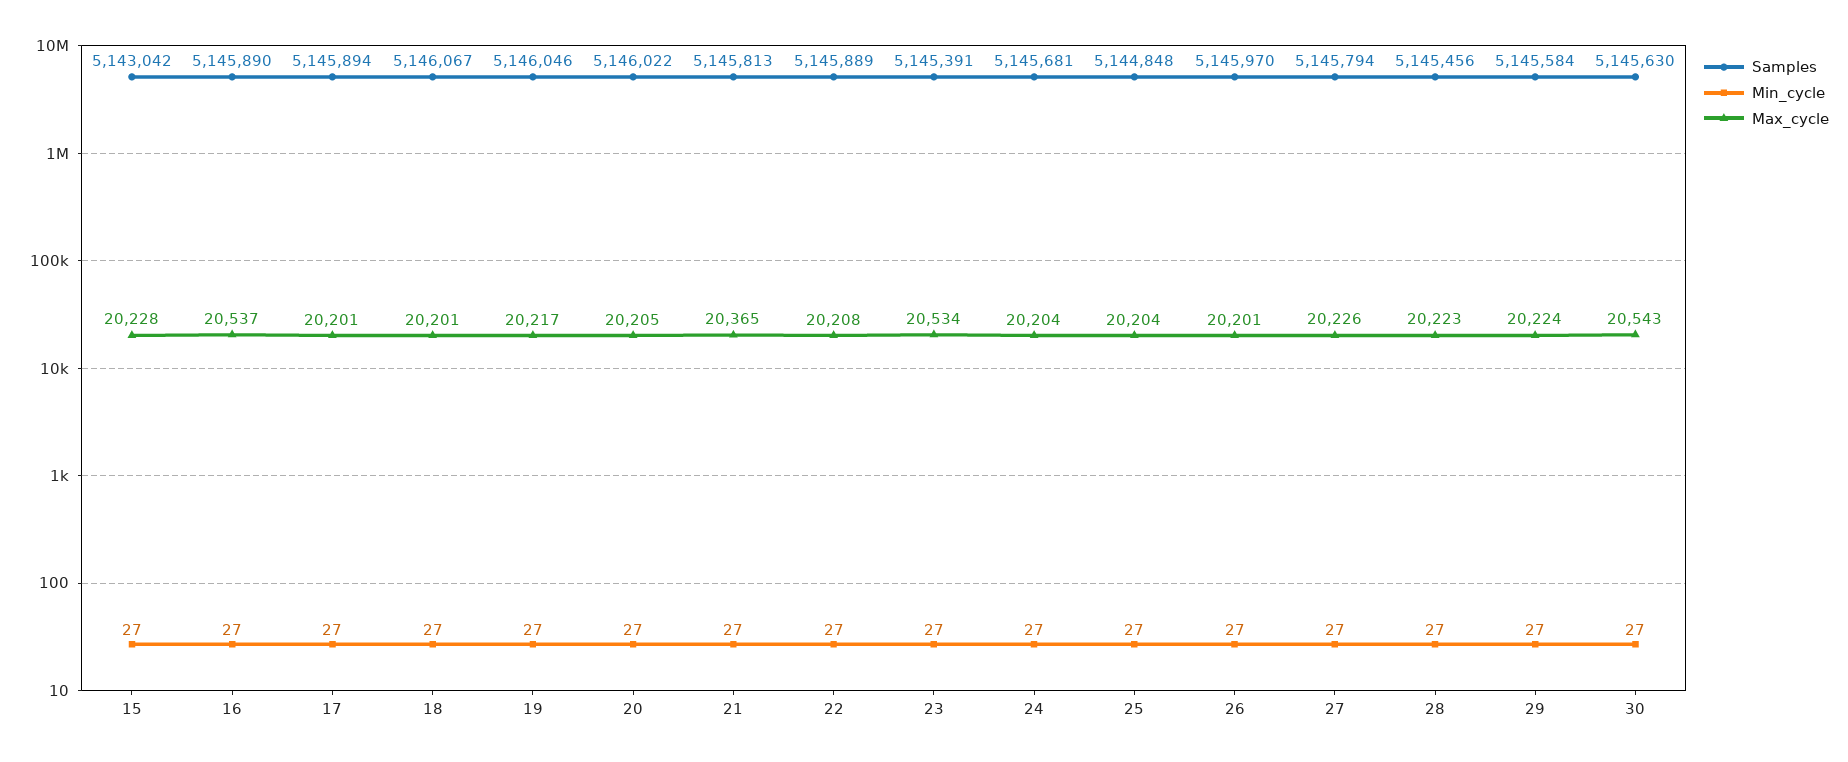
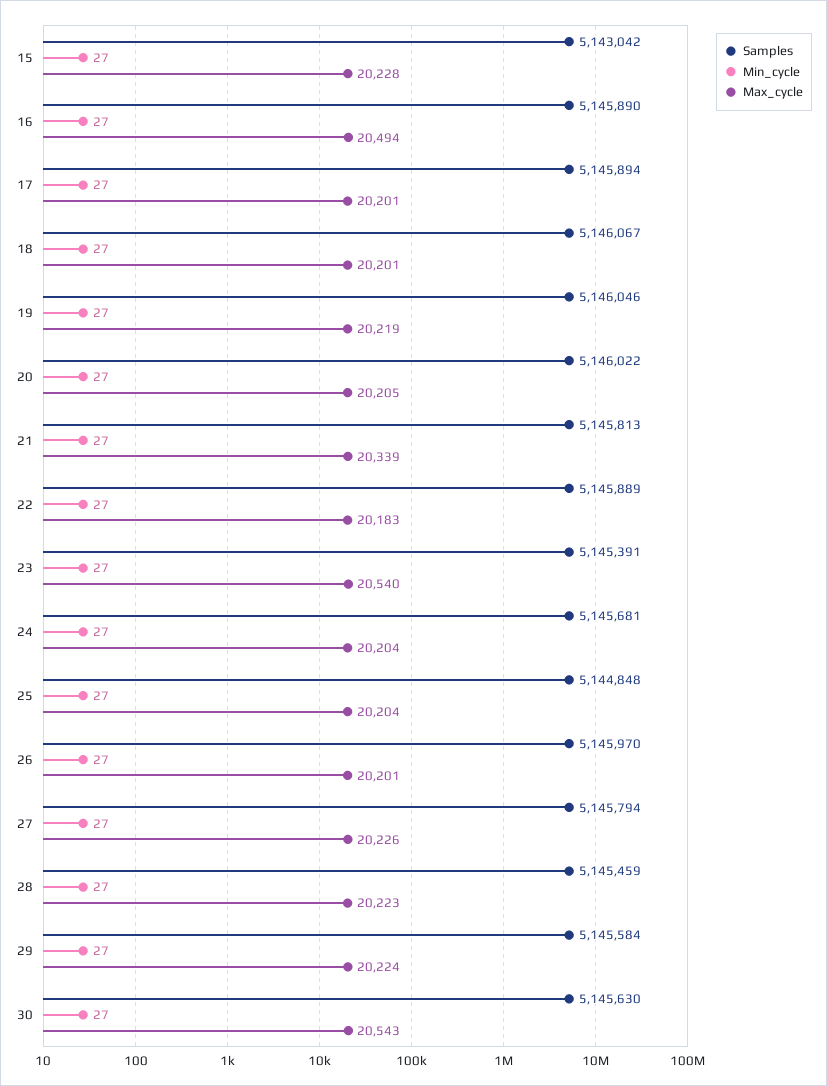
Max_cycle, 16: 20537 -> 20494
Max_cycle, 19: 20217 -> 20219
Max_cycle, 21: 20365 -> 20339
Max_cycle, 22: 20208 -> 20183
Max_cycle, 23: 20534 -> 20540
Samples, 28: 5145456 -> 5145459

